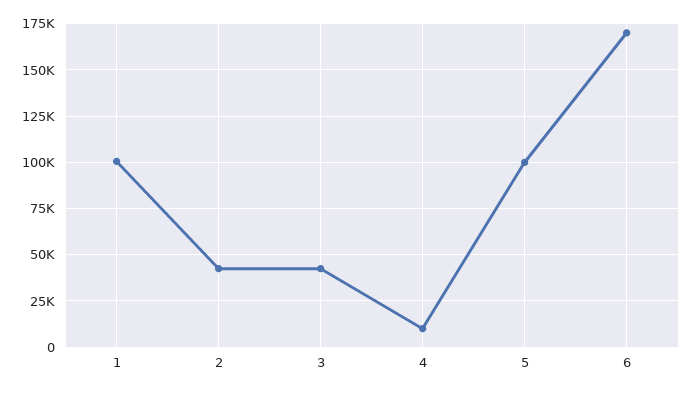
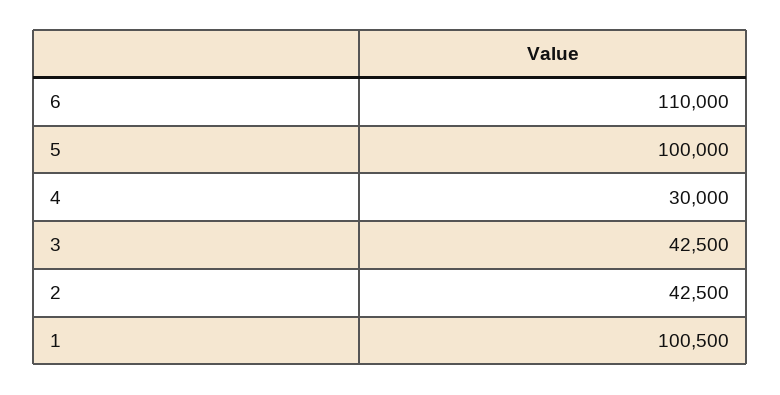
4: 10000 -> 30000
6: 170000 -> 110000

